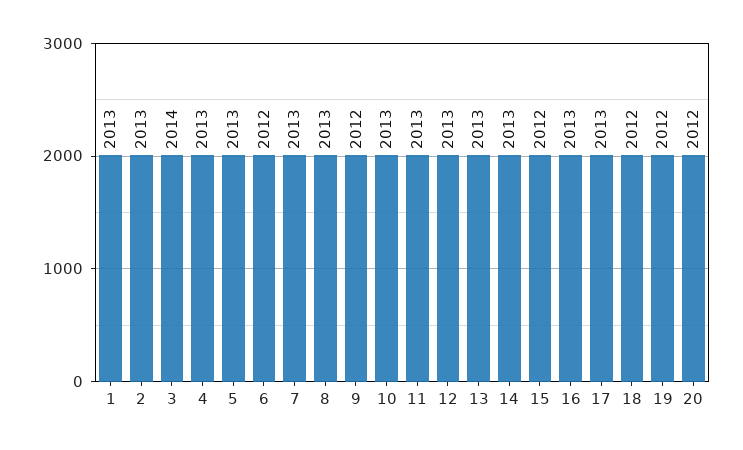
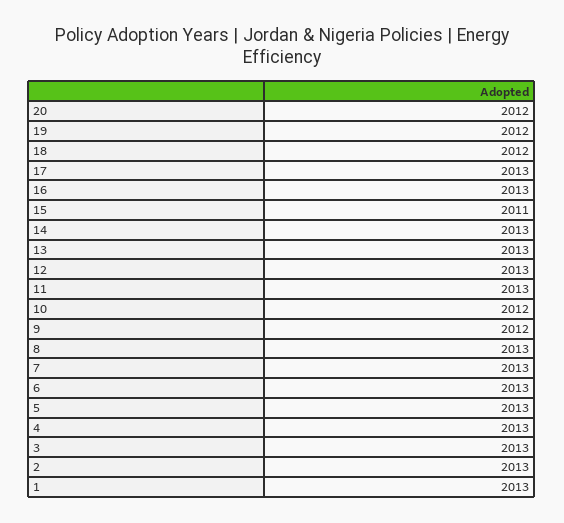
3: 2014 -> 2013
6: 2012 -> 2013
10: 2013 -> 2012
15: 2012 -> 2011

